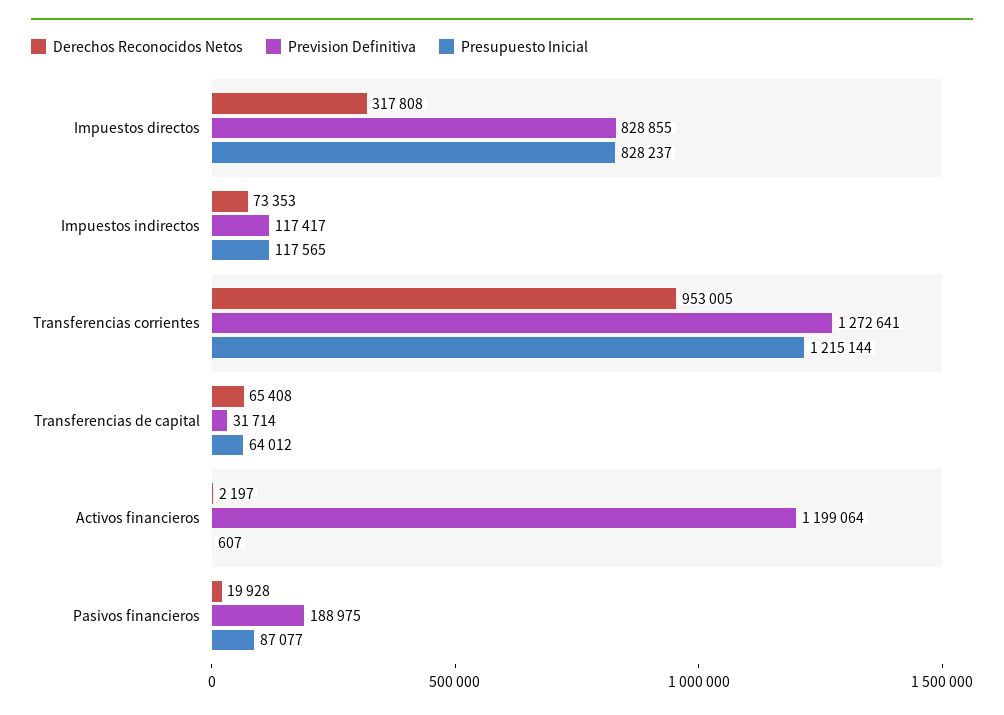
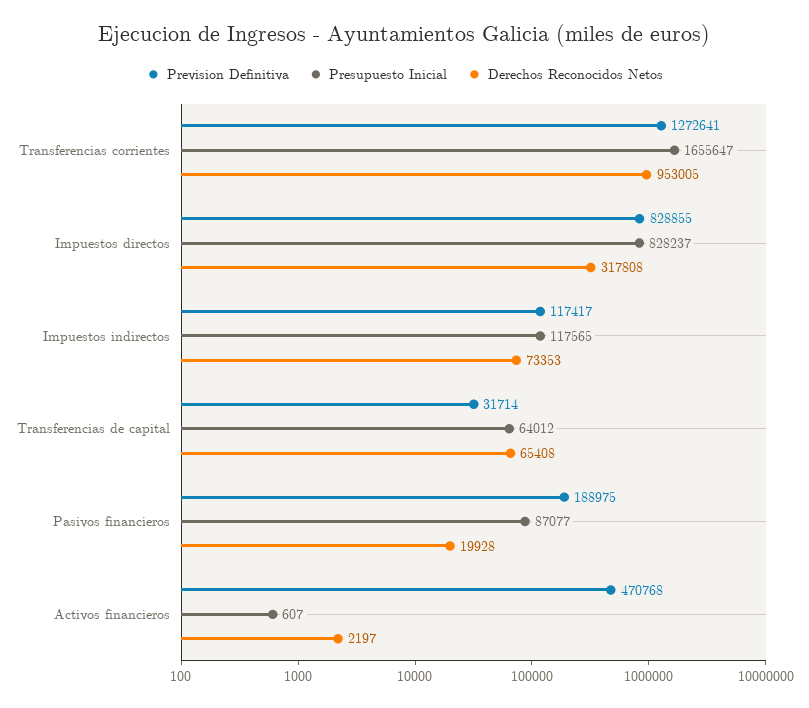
Presupuesto Inicial, Transferencias corrientes: 1215144 -> 1655647
Prevision Definitiva, Activos financieros: 1199064 -> 470768

